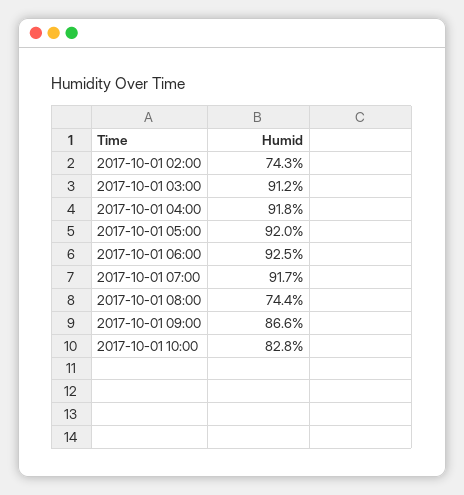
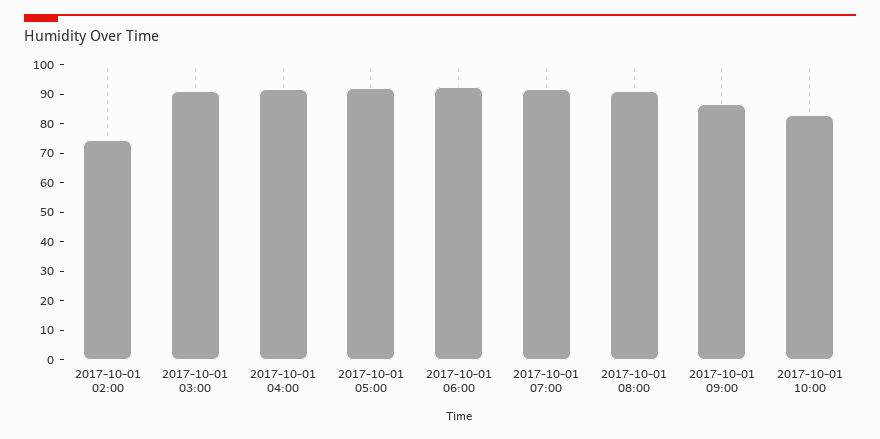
2017-10-01 08:00: 74.4 -> 90

